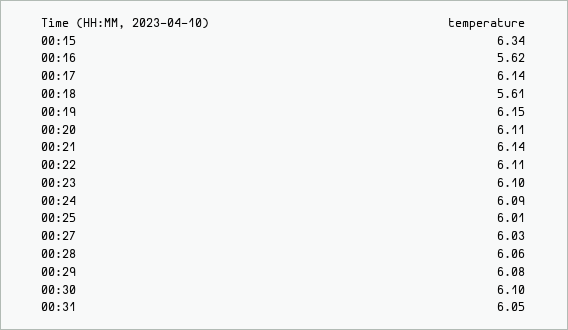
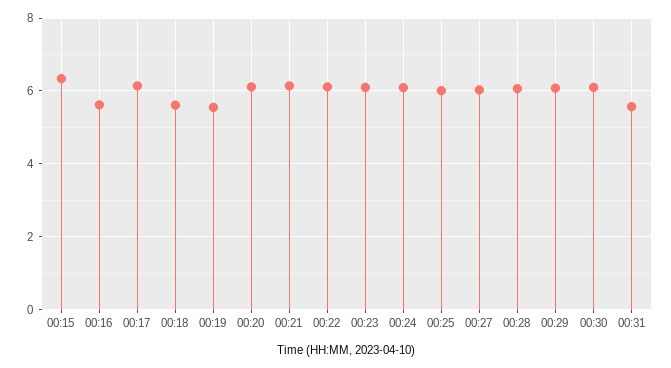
00:19: 6.15 -> 5.6
00:31: 6.05 -> 5.6

